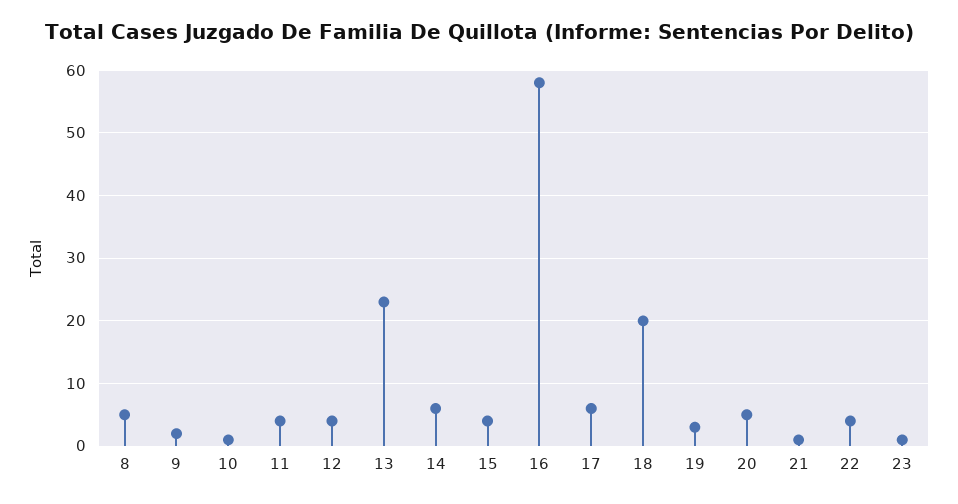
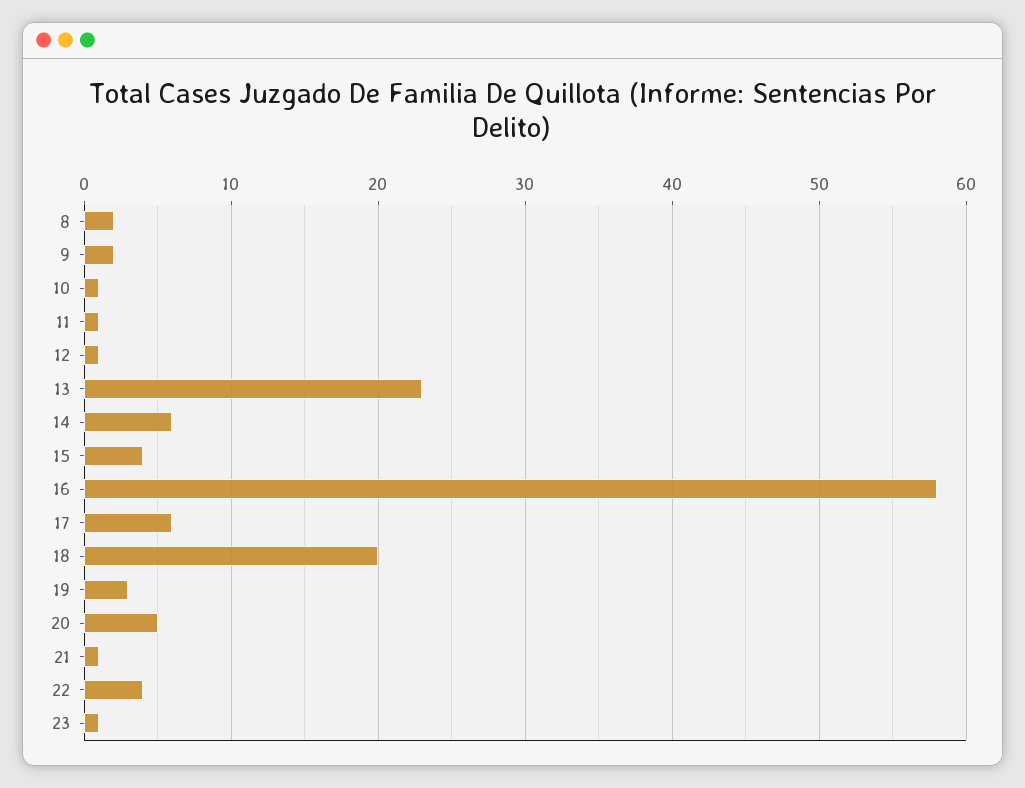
8: 5 -> 2
11: 4 -> 1
12: 4 -> 1

